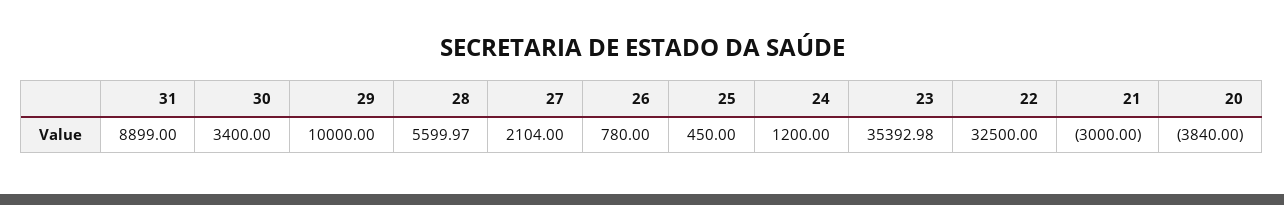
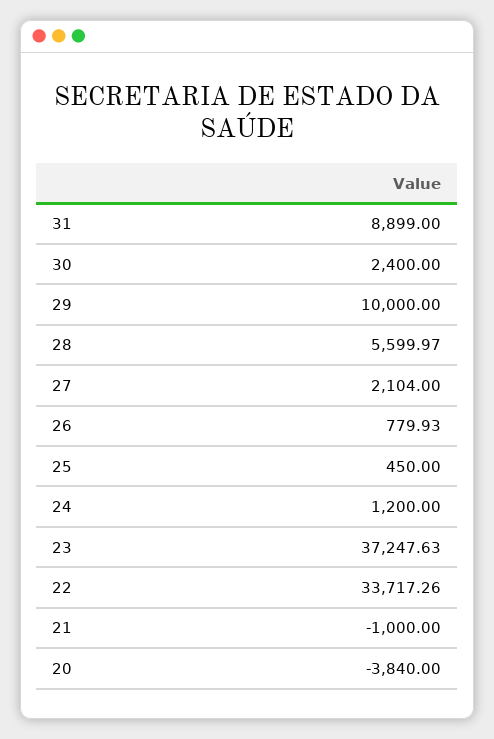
30: 3400 -> 2400
26: 780 -> 779.93
23: 35392.98 -> 37247.63
22: 32500 -> 33717.26
21: -3000 -> -1000

